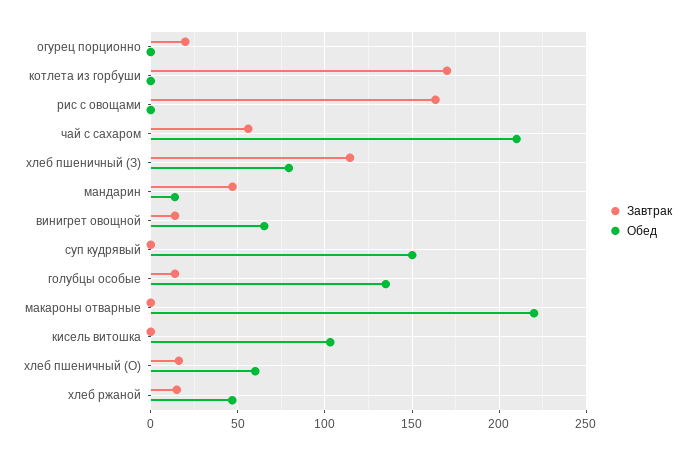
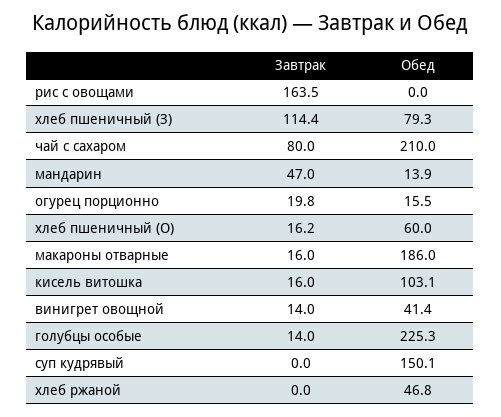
Обед, огурец порционно: 0 -> 15.5
Завтрак, котлета из горбуши: 170 -> none
Обед, котлета из горбуши: 0 -> none
Завтрак, чай с сахаром: 55 -> 80
Обед, винигрет овощной: 65 -> 41.4
Обед, голубцы особые: 135 -> 225.3
Завтрак, макароны отварные: 0 -> 16
Обед, макароны отварные: 220 -> 186
Завтрак, кисель витошка: 0 -> 16
Завтрак, хлеб ржаной: 15 -> 0

